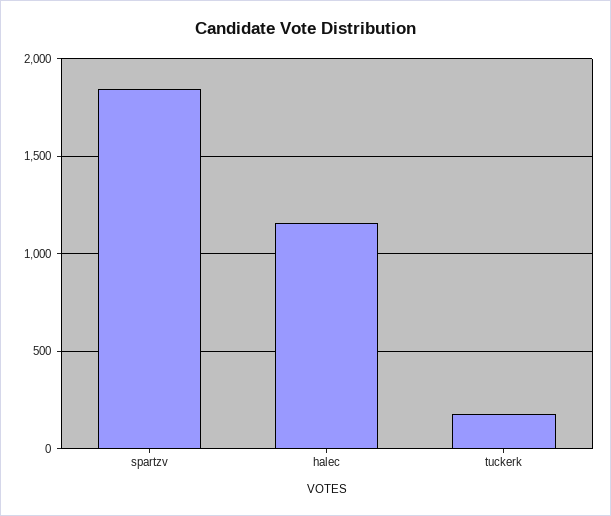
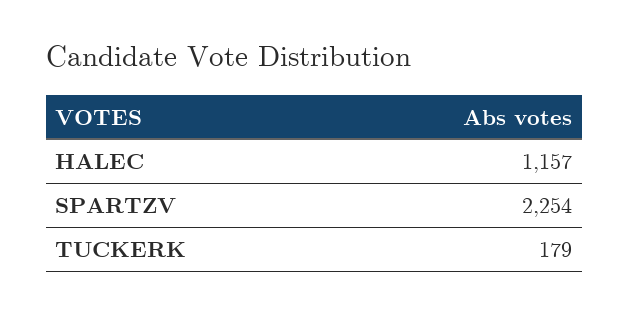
spartzv: 1850 -> 2254

